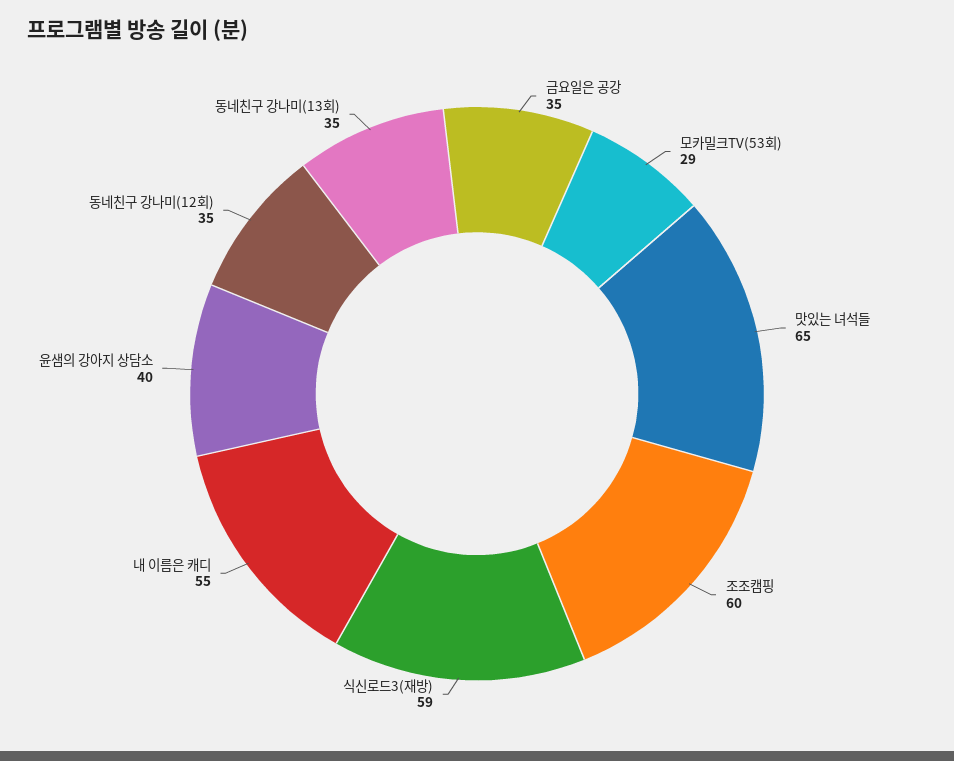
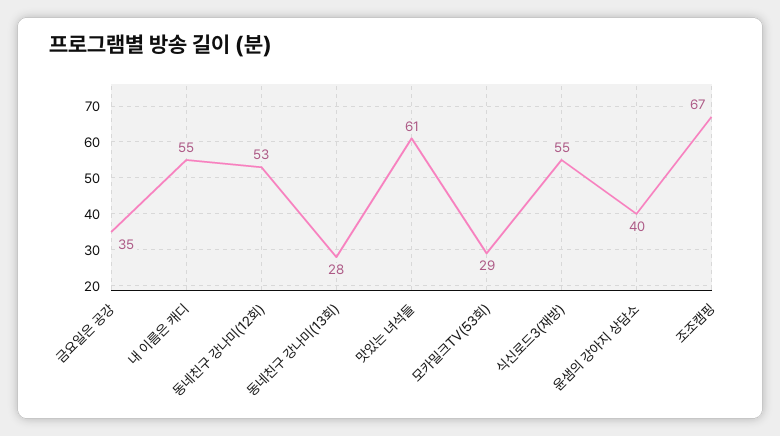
맛있는 녀석들: 65 -> 61
조조캠핑: 60 -> 67
식신로드3(재방): 59 -> 55
동네친구 강나미(12회): 35 -> 53
동네친구 강나미(13회): 35 -> 28

